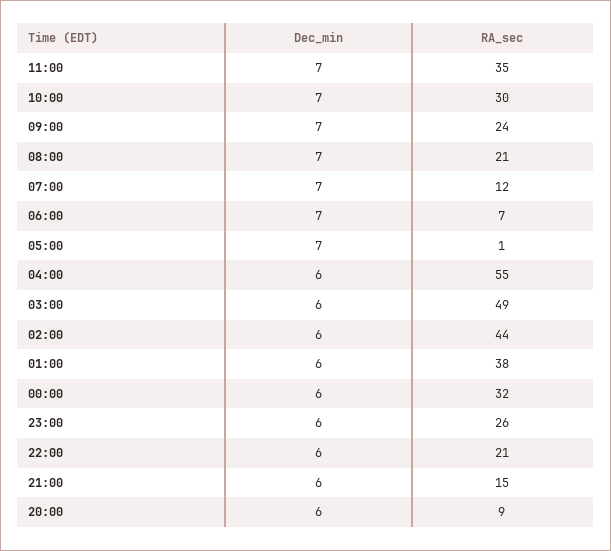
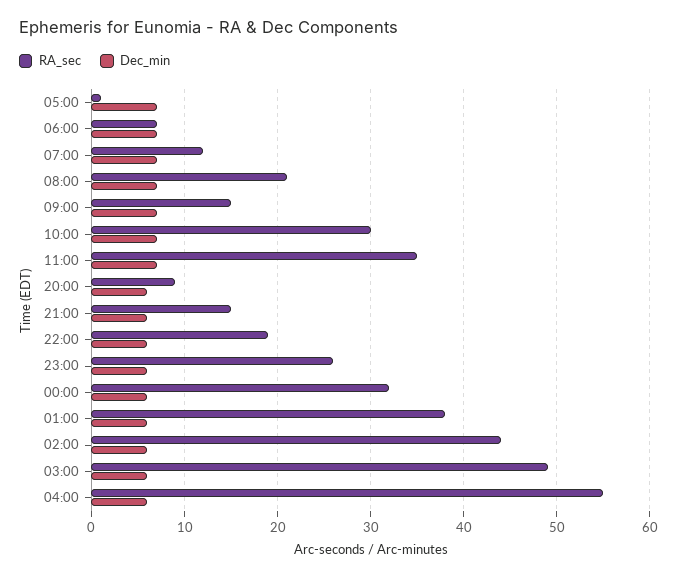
RA_sec, 09:00: 24 -> 15
RA_sec, 22:00: 21 -> 19

